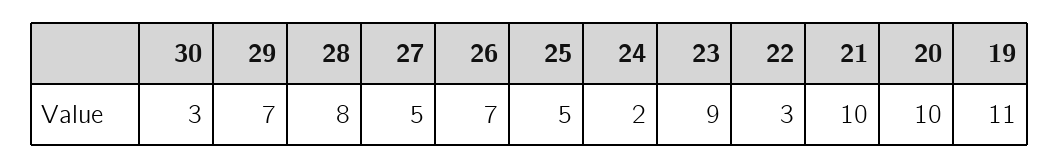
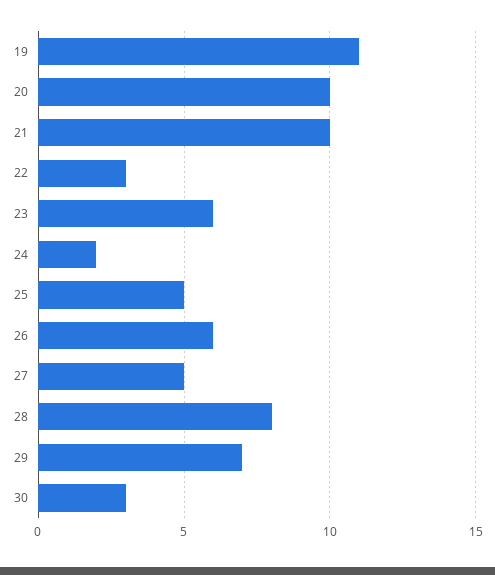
26: 7 -> 6
23: 9 -> 6

